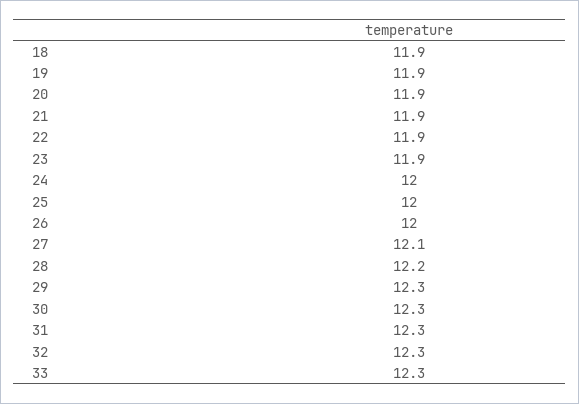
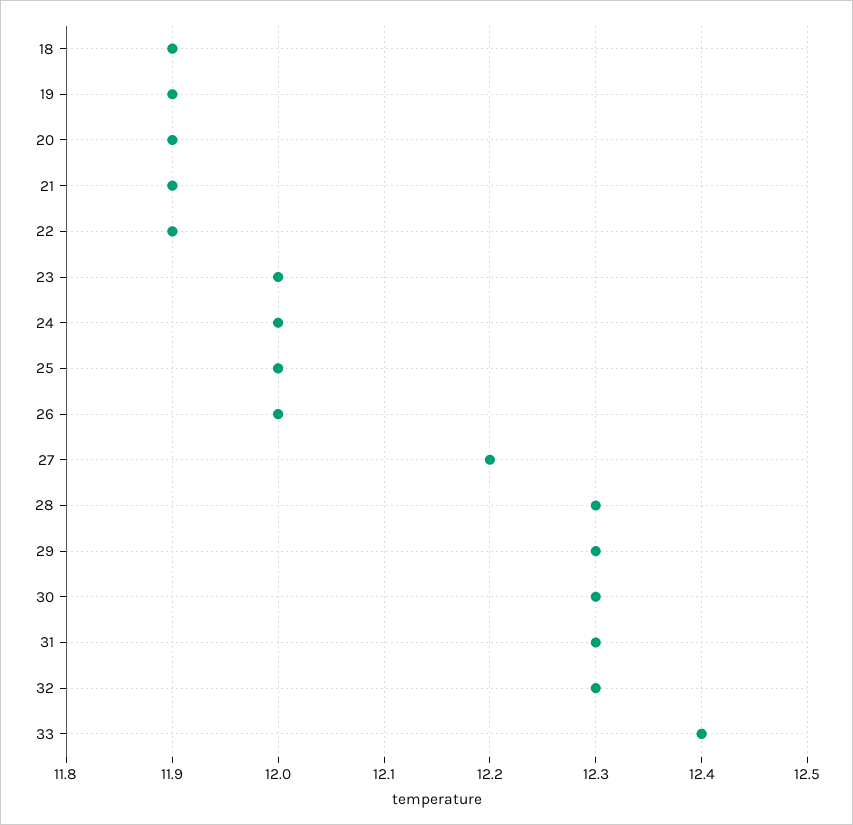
23: 11.9 -> 12
27: 12.1 -> 12.2
28: 12.2 -> 12.3
33: 12.3 -> 12.4

